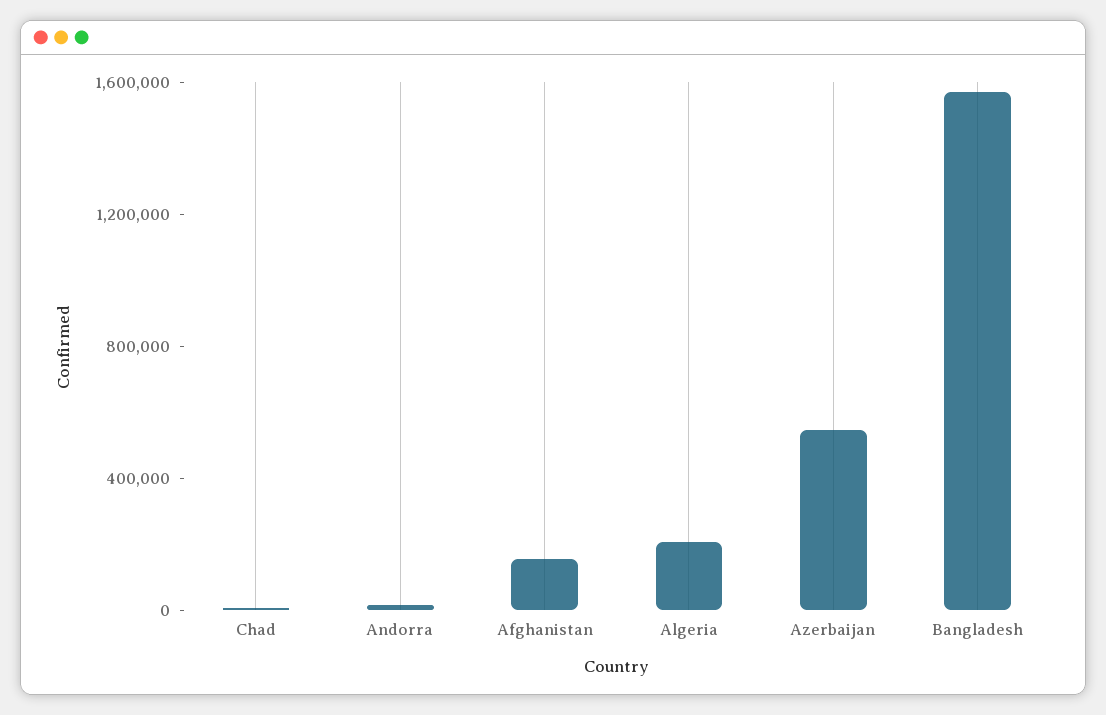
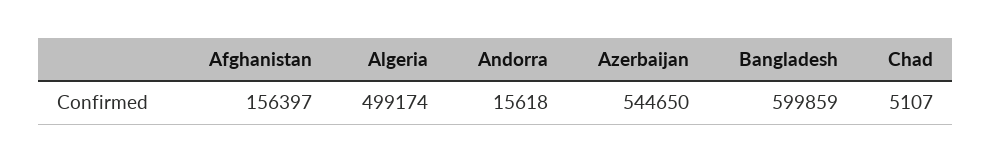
Algeria: 200000 -> 499174
Bangladesh: 1600000 -> 599859

